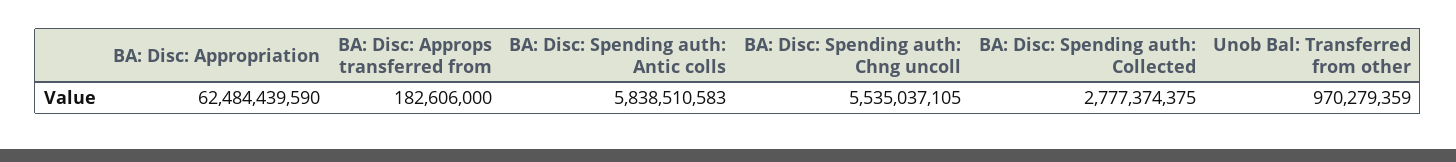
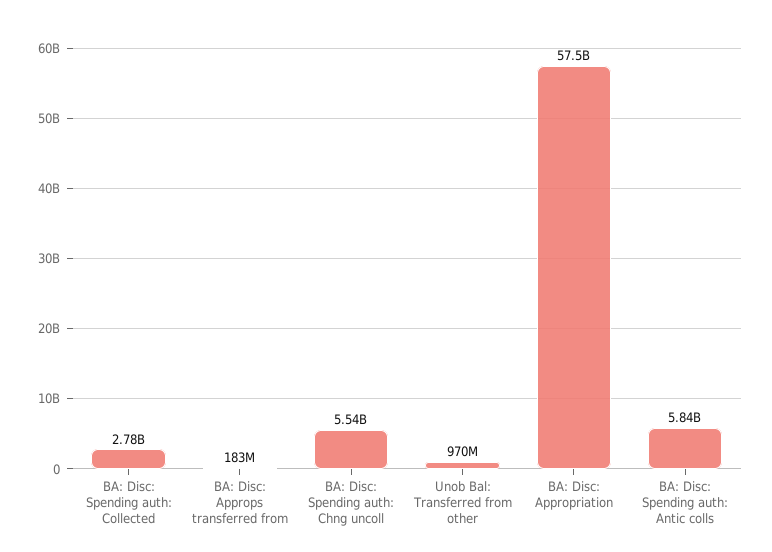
BA: Disc: Appropriation: 62484439590 -> 57500000000

